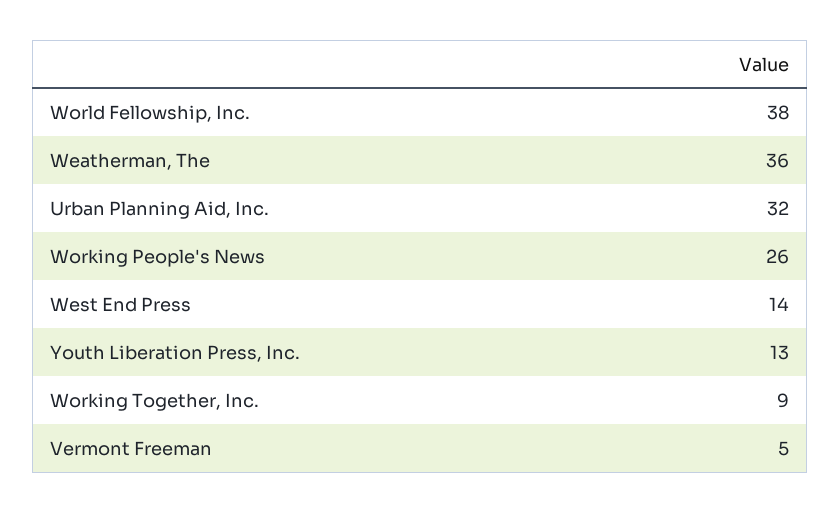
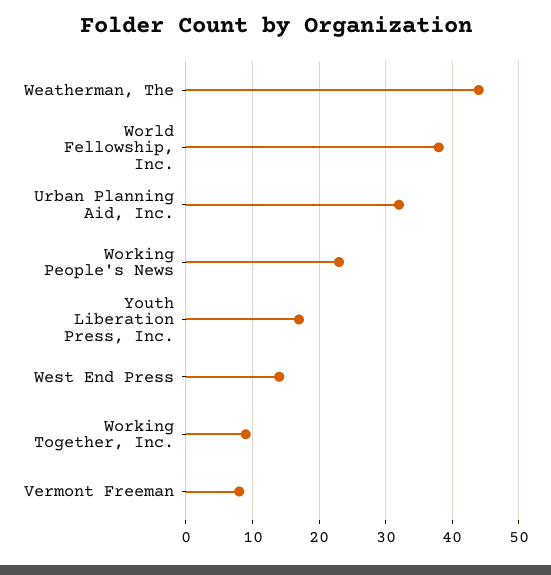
Weatherman, The: 36 -> 44
Working People's News: 26 -> 23
Youth Liberation Press, Inc.: 13 -> 17
Vermont Freeman: 5 -> 8

